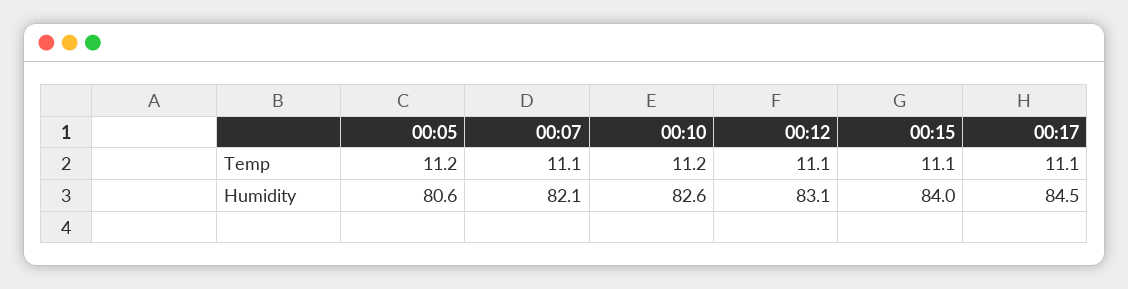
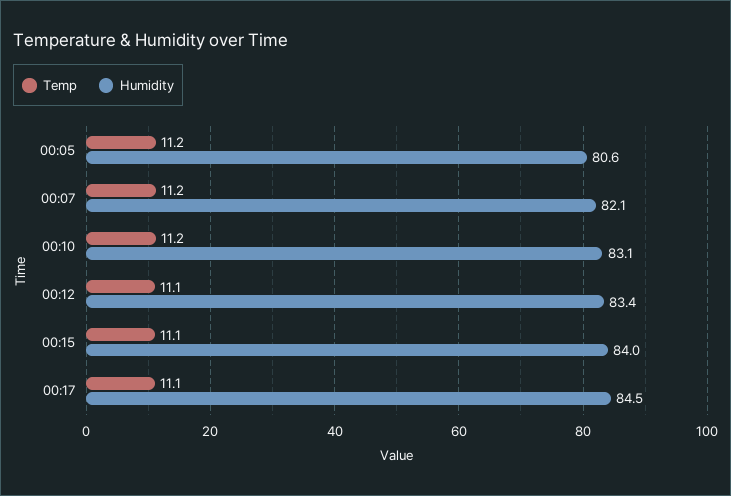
Temp, 00:07: 11.1 -> 11.2
Humidity, 00:10: 82.6 -> 83.1
Humidity, 00:12: 83.1 -> 83.4

